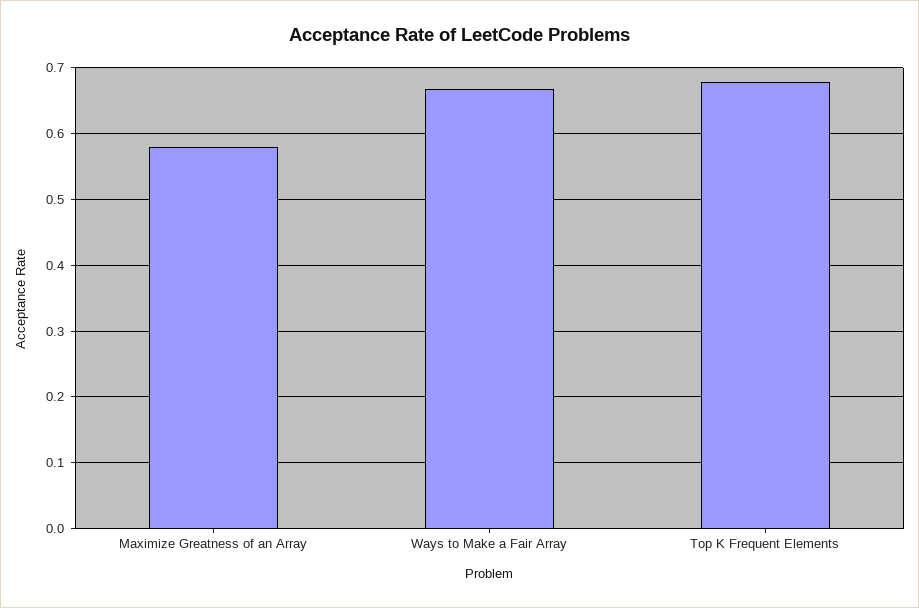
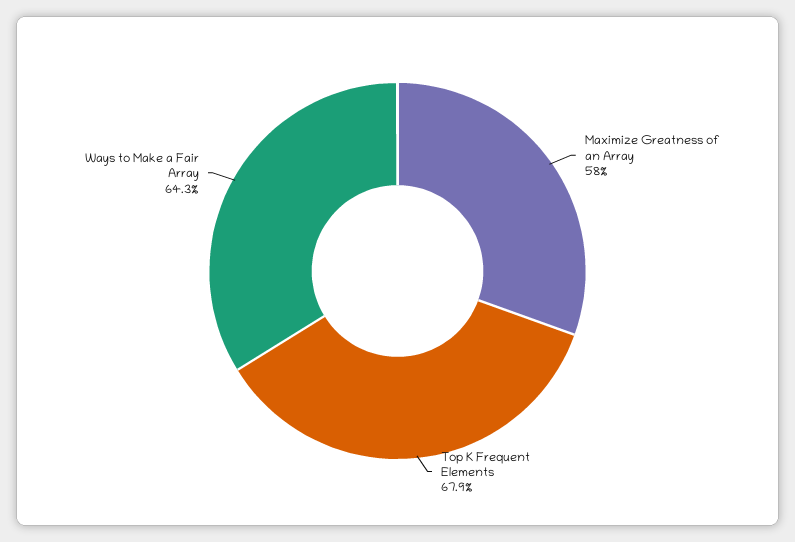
Ways to Make a Fair Array: 0.67 -> 0.643

